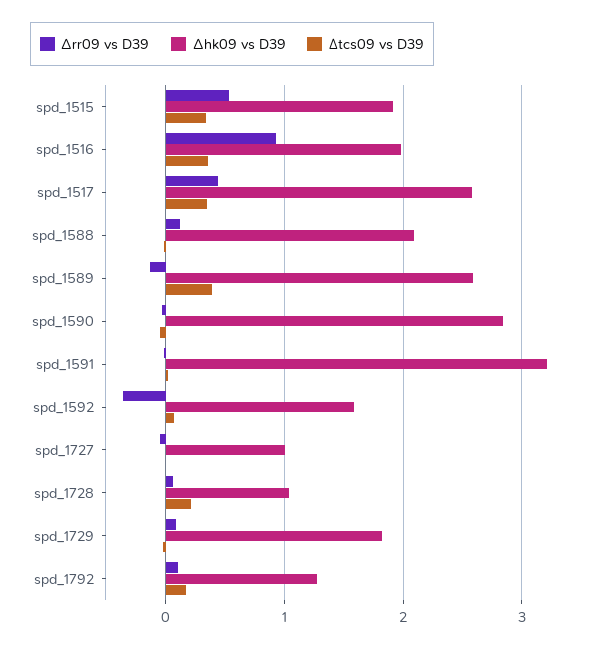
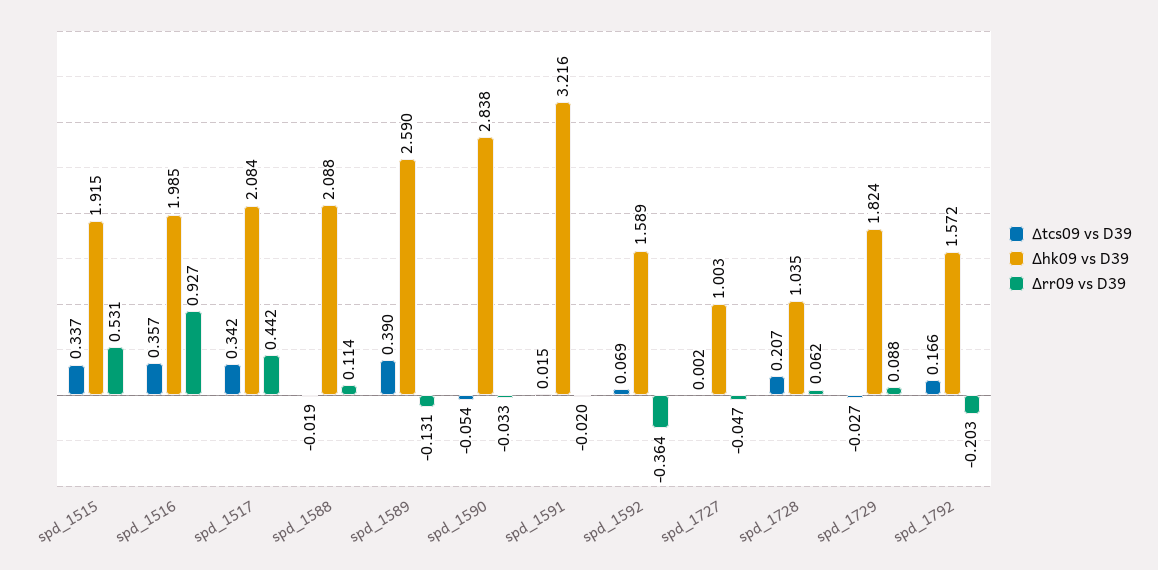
Δhk09 vs D39, spd_1517: 2.6 -> 2.084
Δrr09 vs D39, spd_1792: 0.1 -> -0.203
Δhk09 vs D39, spd_1792: 1.3 -> 1.572

